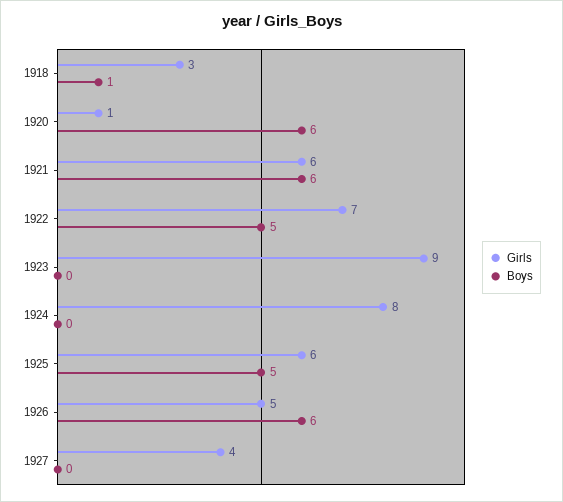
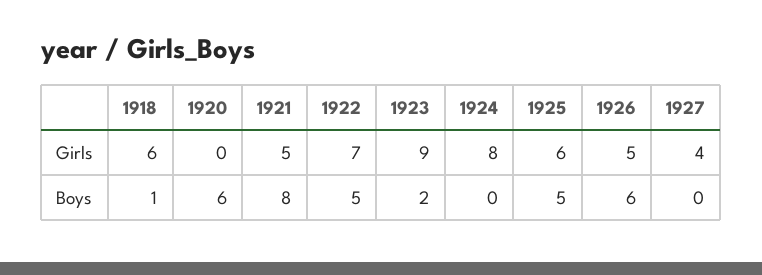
Girls, 1918: 3 -> 6
Girls, 1920: 1 -> 0
Girls, 1921: 6 -> 5
Boys, 1921: 6 -> 8
Boys, 1923: 0 -> 2

